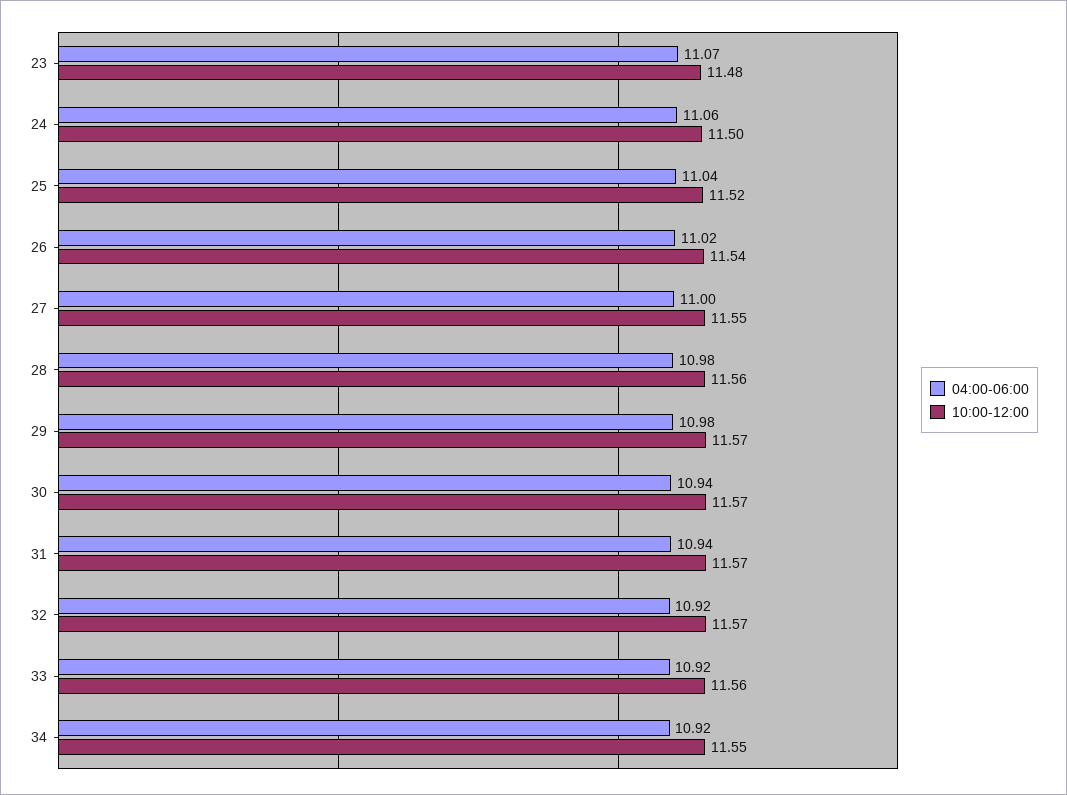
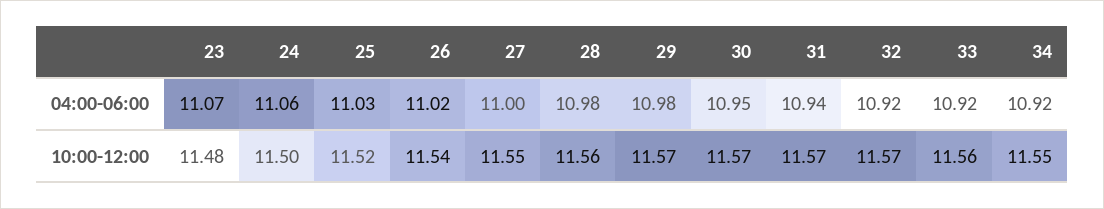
04:00-06:00, 25: 11.04 -> 11.03
04:00-06:00, 30: 10.94 -> 10.95

